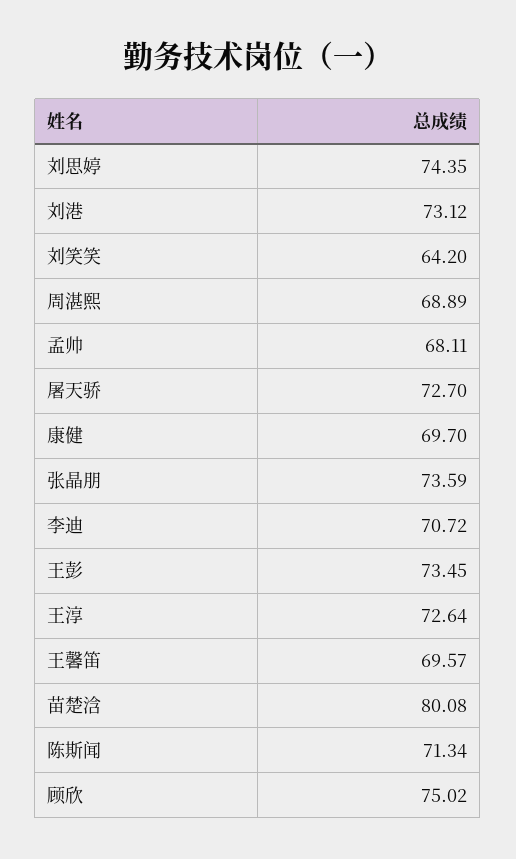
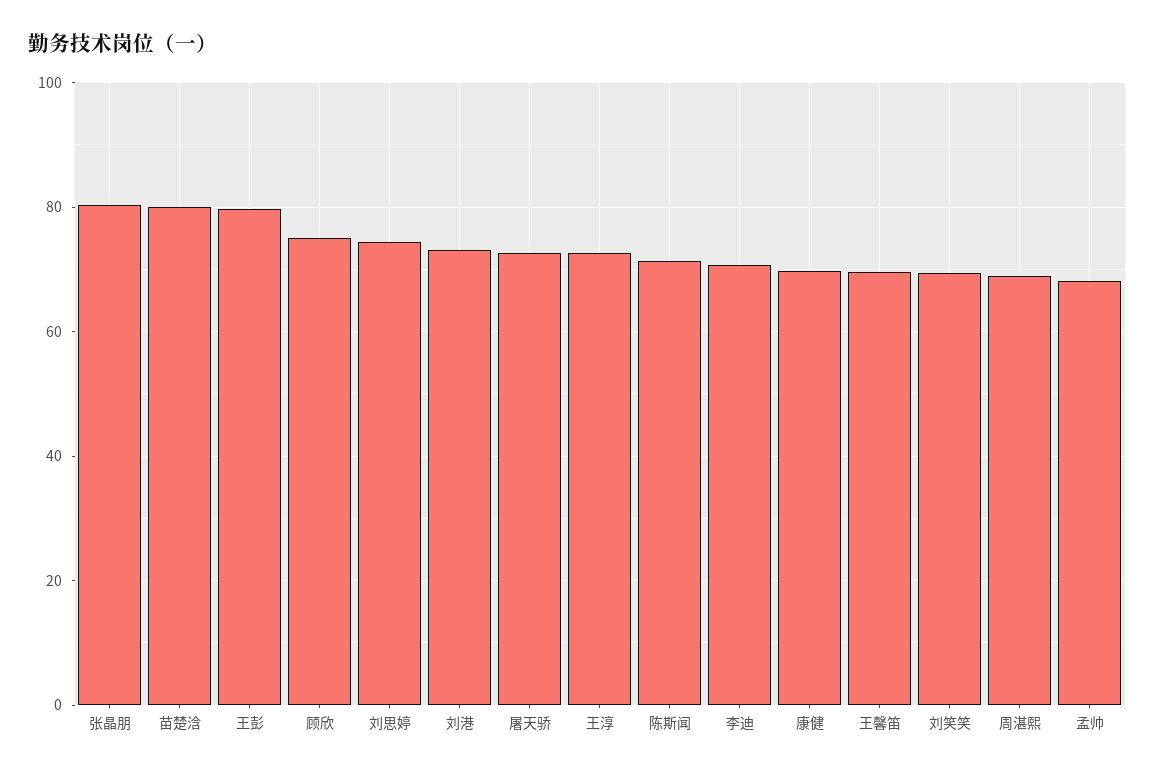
刘笑笑: 64.2 -> 70
张晶朋: 73.59 -> 80
王彭: 73.45 -> 80

